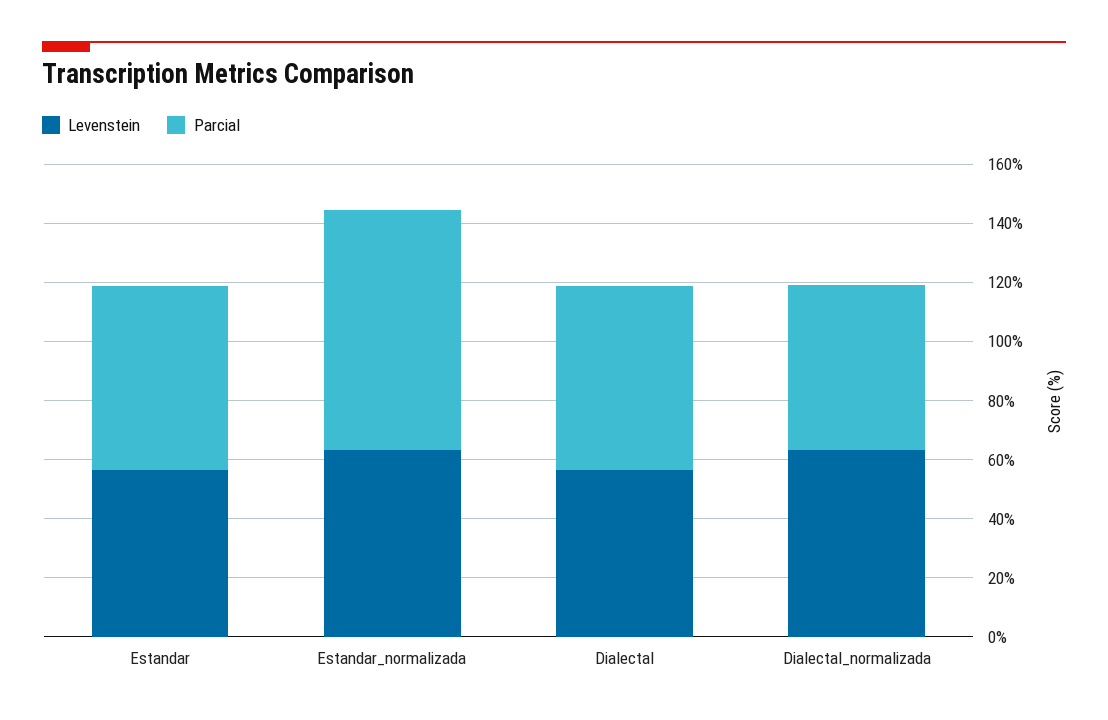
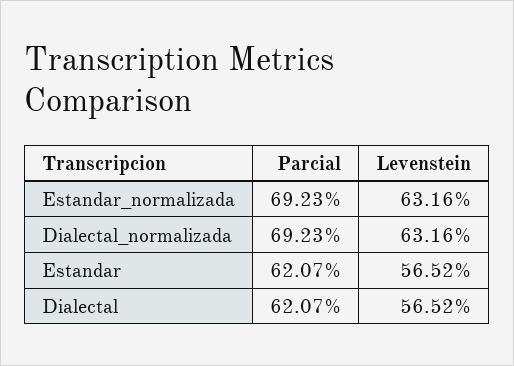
Parcial, Estandar_normalizada: 80 -> 69.23
Parcial, Dialectal_normalizada: 55 -> 69.23

